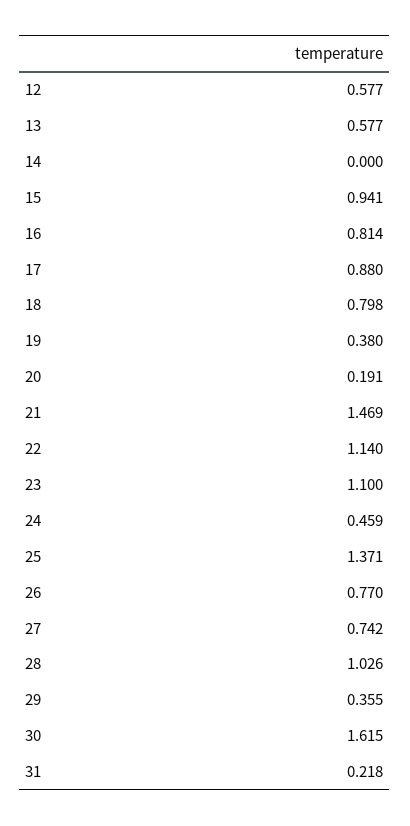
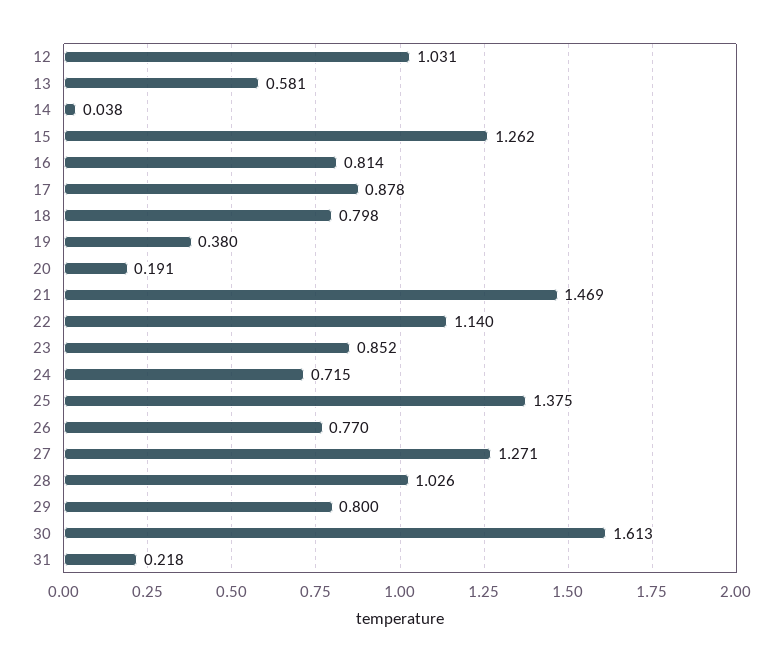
12: 0.577 -> 1.031
13: 0.577 -> 0.581
14: 0 -> 0.038
15: 0.941 -> 1.262
17: 0.88 -> 0.878
23: 1.1 -> 0.852
24: 0.459 -> 0.715
25: 1.371 -> 1.375
27: 0.742 -> 1.271
29: 0.355 -> 0.8
30: 1.615 -> 1.613

